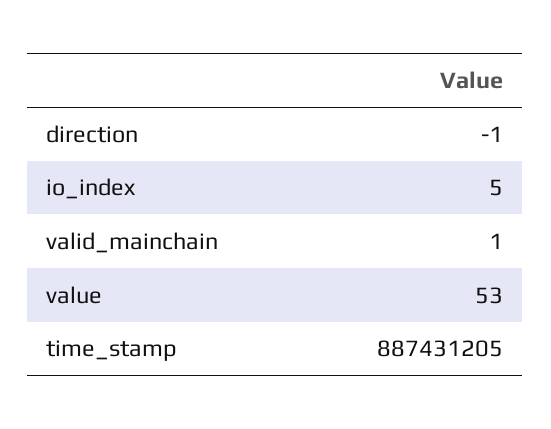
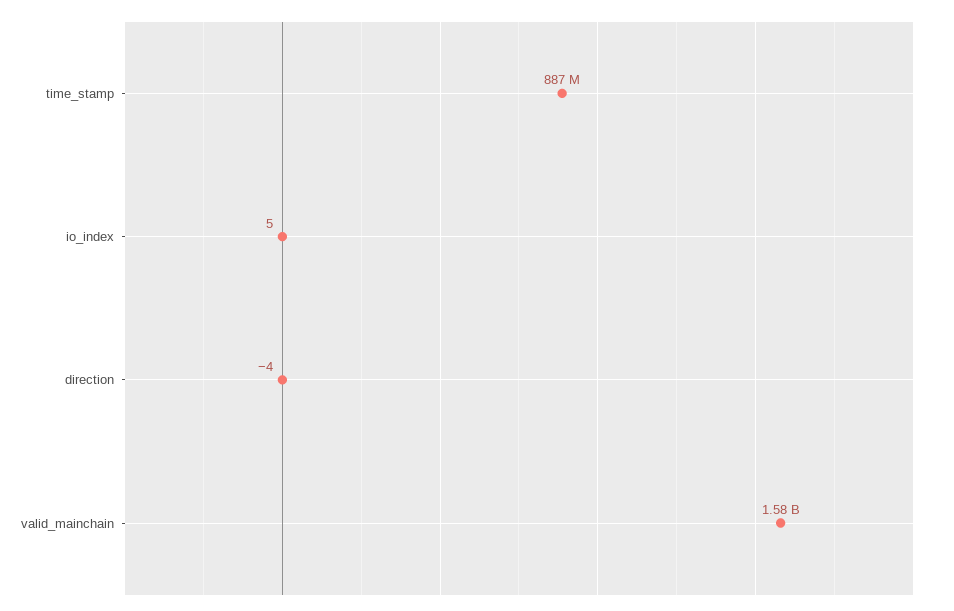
direction: -1 -> -4
valid_mainchain: 1 -> 1580000000
value: 53 -> none

